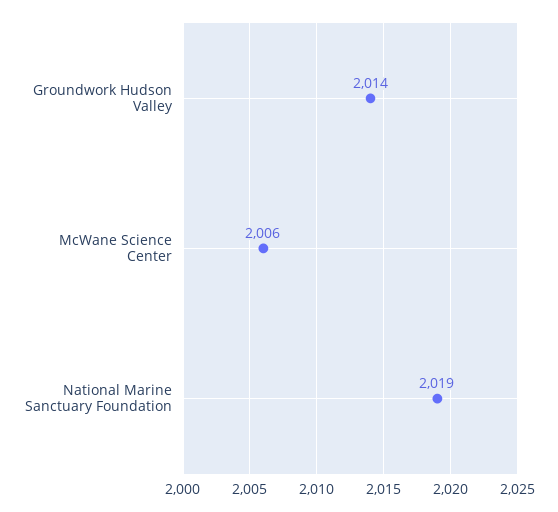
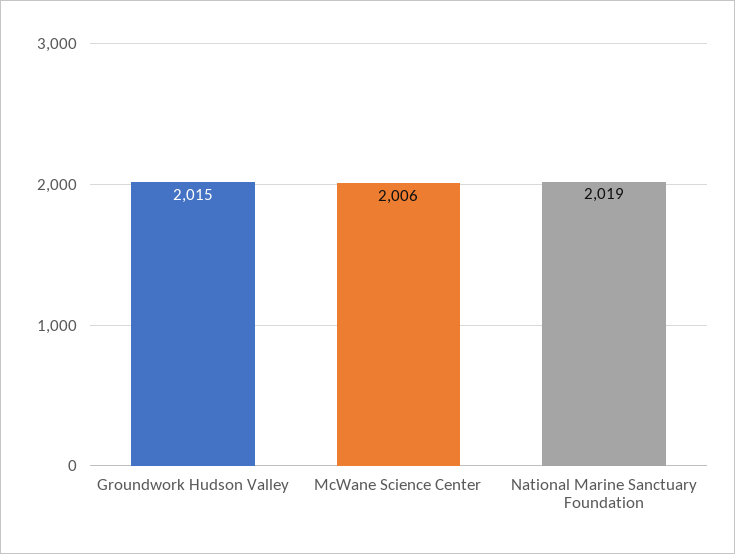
Groundwork Hudson Valley: 2014 -> 2015

